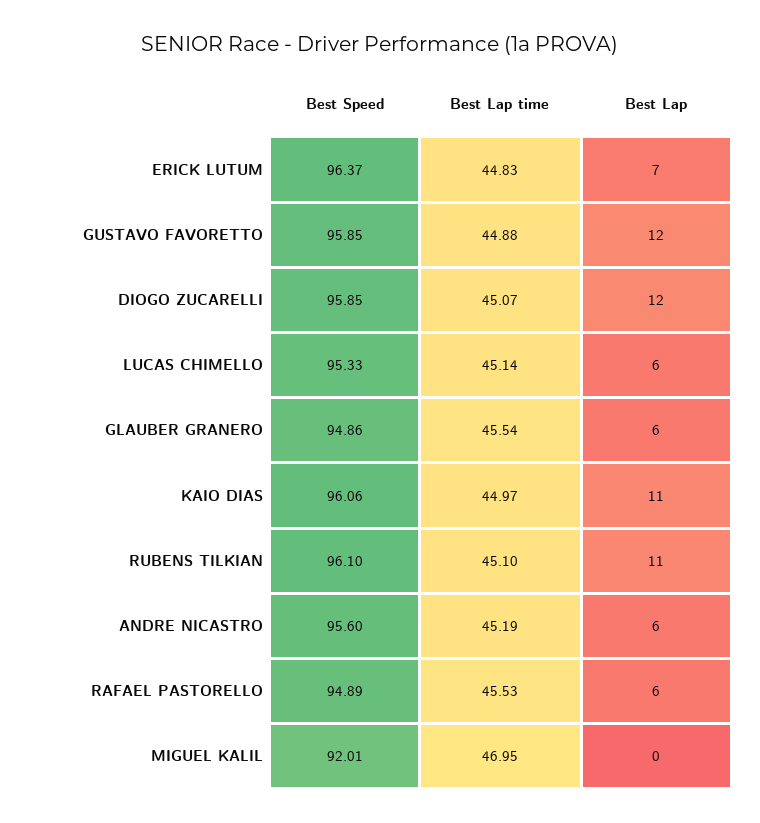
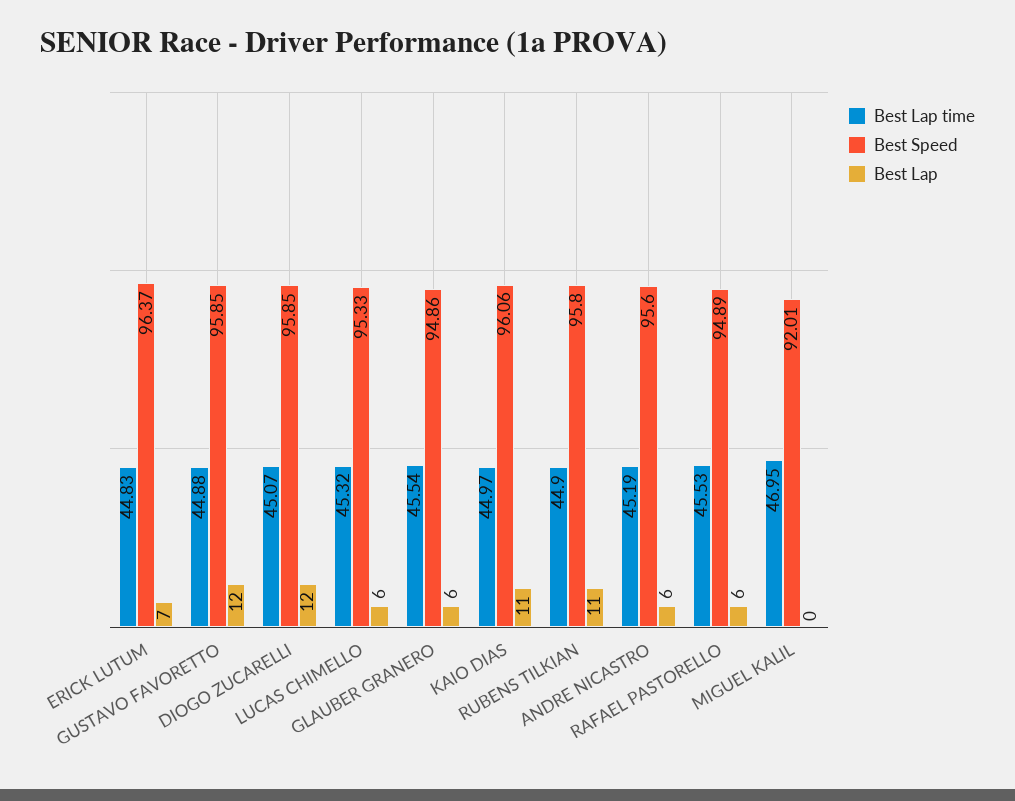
Best Lap time, LUCAS CHIMELLO: 45.14 -> 45.32
Best Speed, RUBENS TILKIAN: 96.1 -> 95.8
Best Lap time, RUBENS TILKIAN: 45.1 -> 44.9

